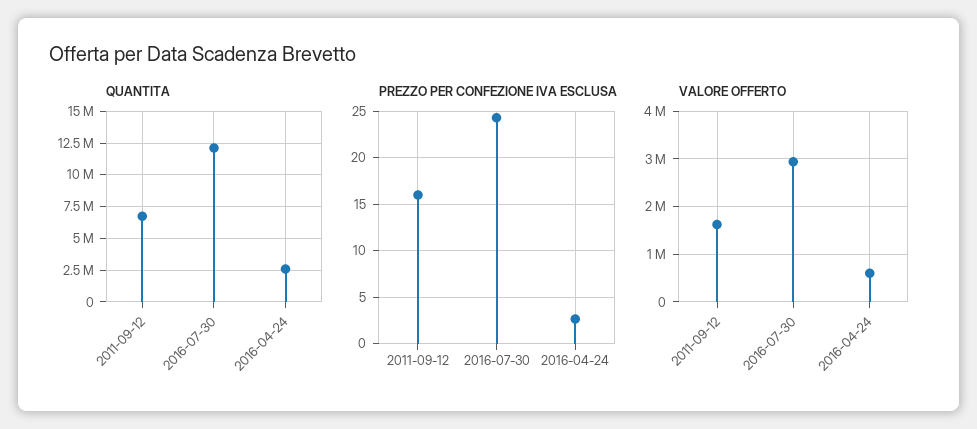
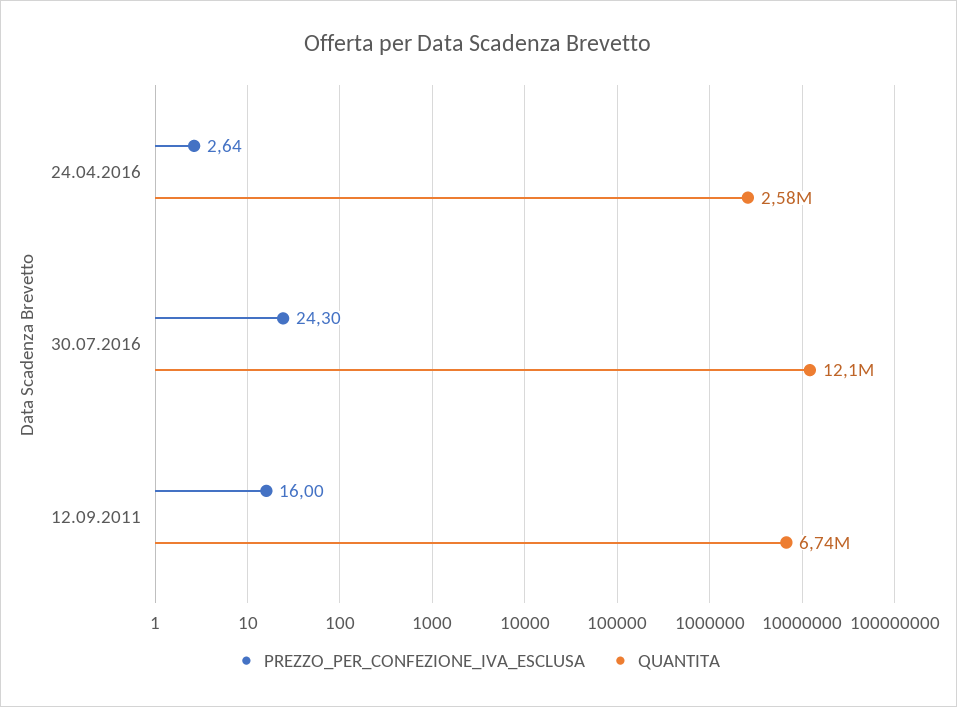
VALORE OFFERTO, 2011-09-12: 1600000 -> none
VALORE OFFERTO, 2016-07-30: 3000000 -> none
VALORE OFFERTO, 2016-04-24: 600000 -> none

